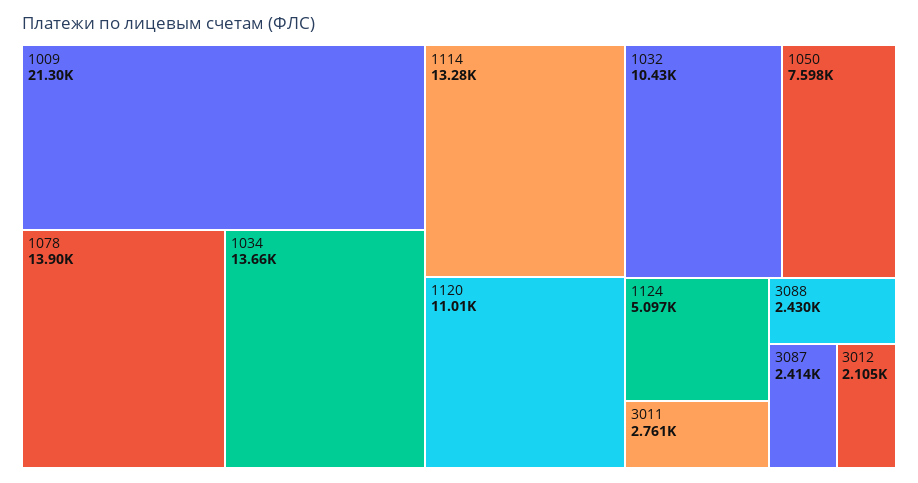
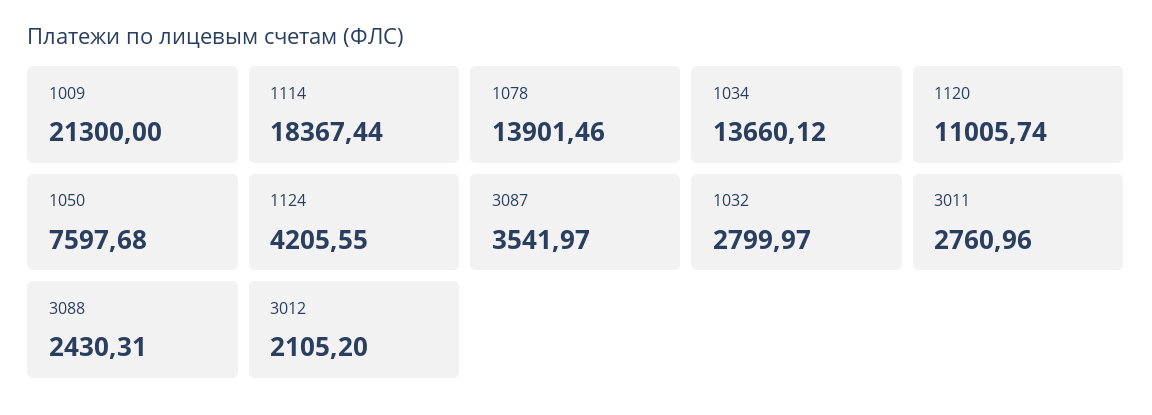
1114: 13280 -> 18367.44
1032: 10430 -> 2799.97
1124: 5097 -> 4205.55
3087: 2414 -> 3541.97

